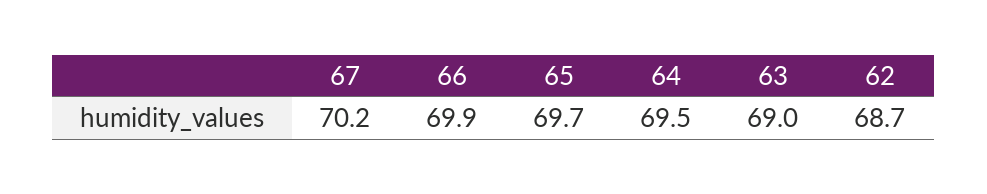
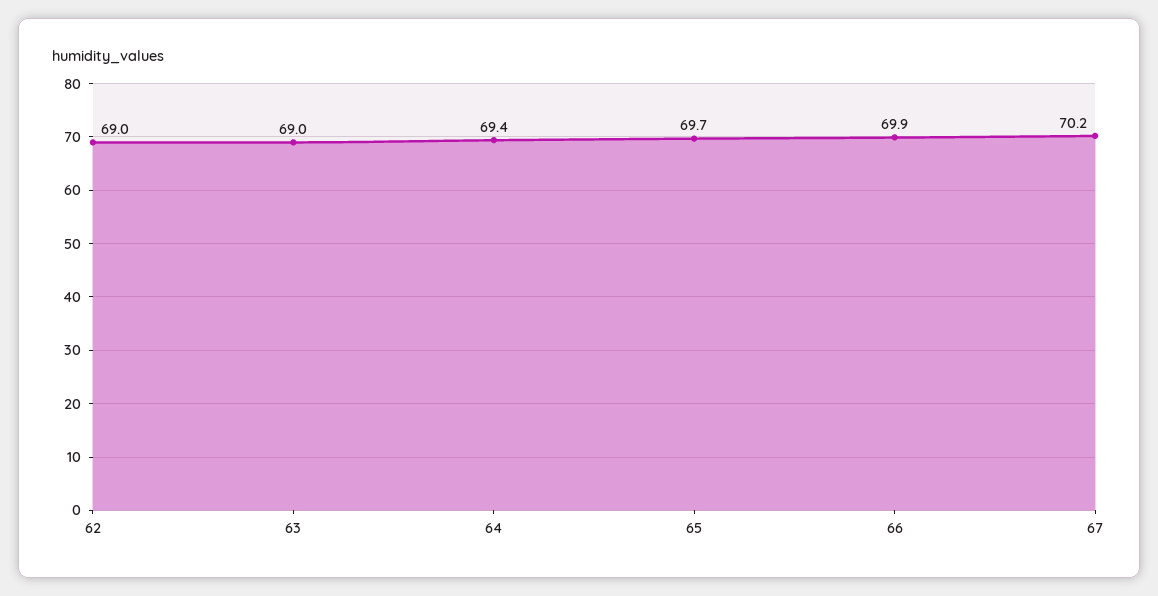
64: 69.5 -> 69.4
62: 68.7 -> 69

